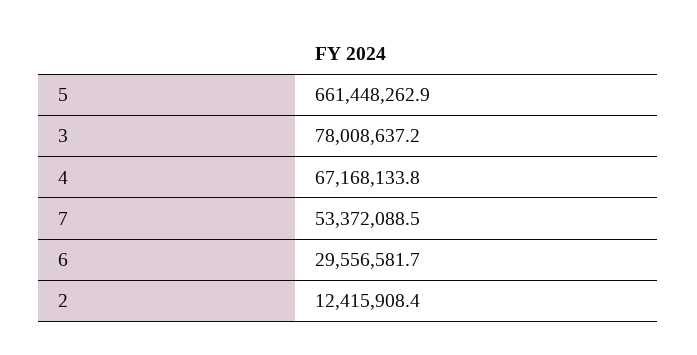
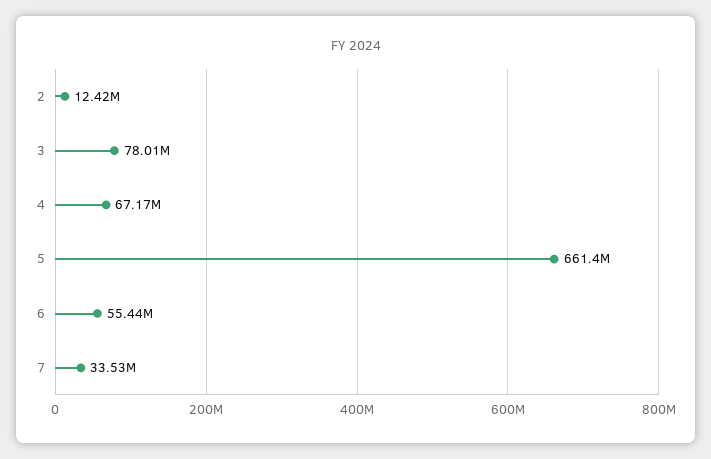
7: 53372088.5 -> 33530000
6: 29556581.7 -> 55440000

